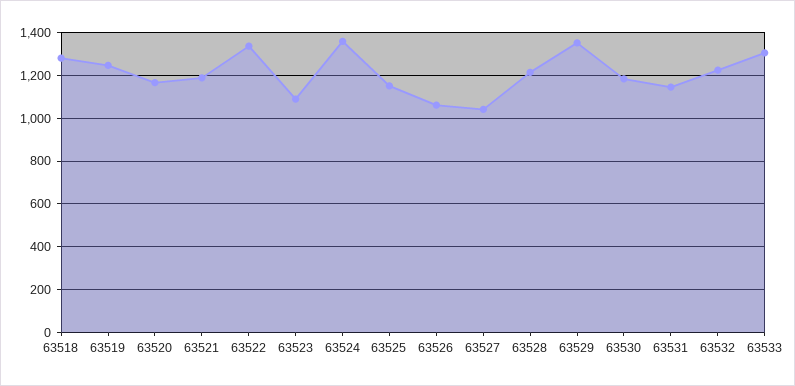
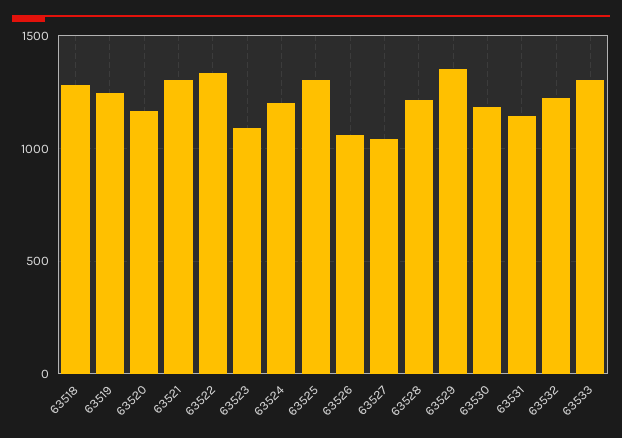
63521: 1200 -> 1300
63524: 1350 -> 1200
63525: 1150 -> 1300

